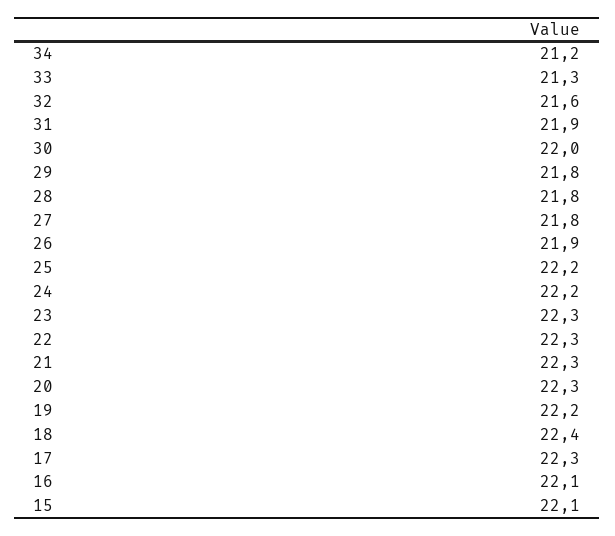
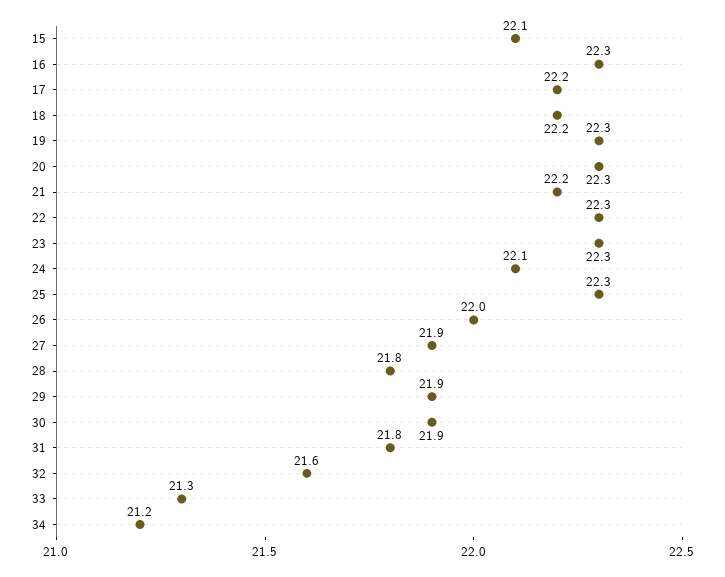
31: 21.9 -> 21.8
30: 22 -> 21.9
29: 21.8 -> 21.9
27: 21.8 -> 21.9
26: 21.9 -> 22
25: 22.2 -> 22.3
24: 22.2 -> 22.1
21: 22.3 -> 22.2
19: 22.2 -> 22.3
18: 22.4 -> 22.2
17: 22.3 -> 22.2
16: 22.1 -> 22.3

